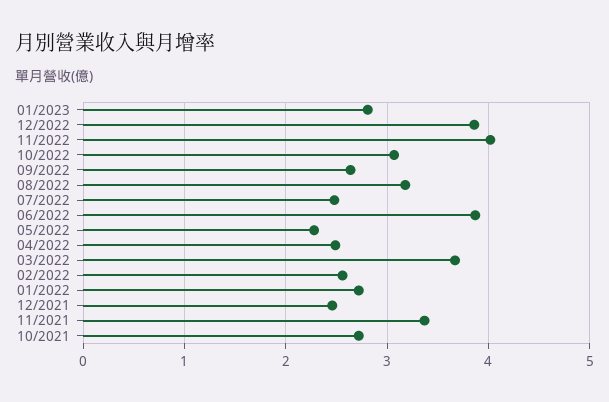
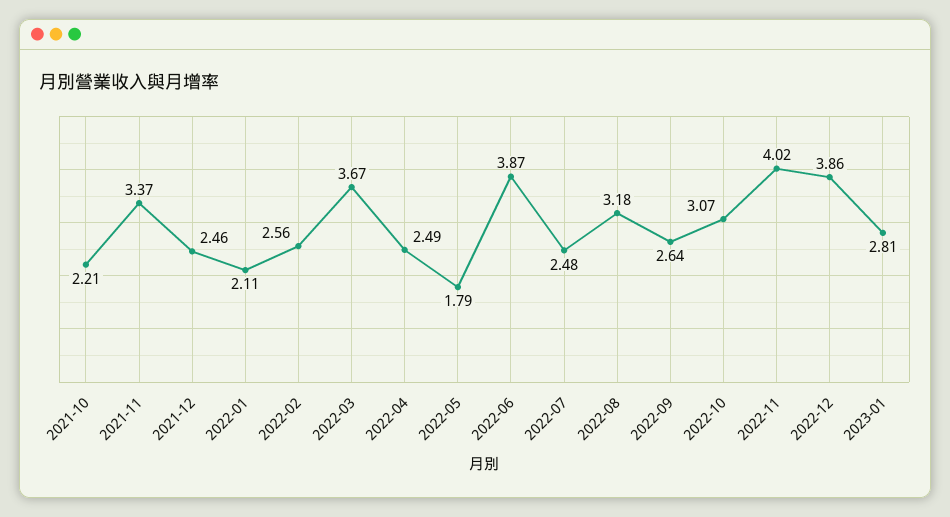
05/2022: 2.3 -> 1.79
01/2022: 2.7 -> 2.11
10/2021: 2.7 -> 2.21

